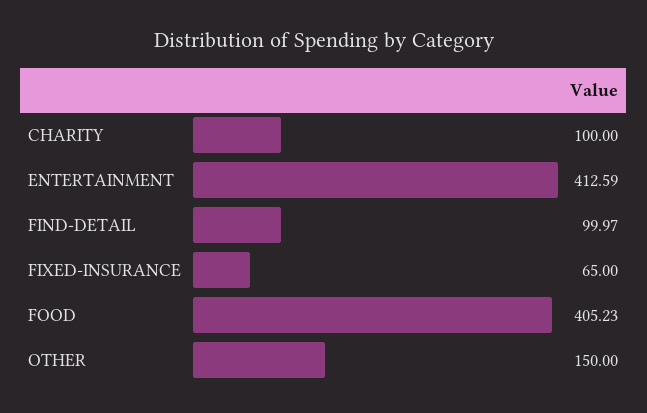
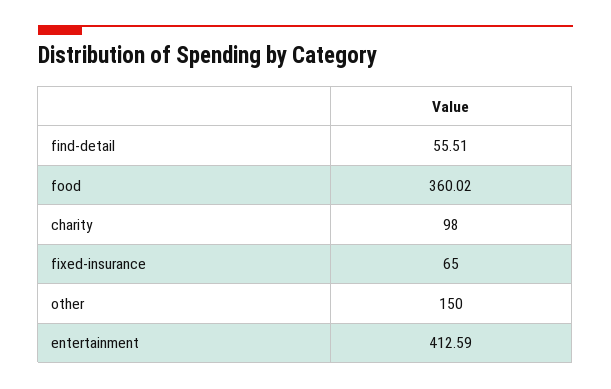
CHARITY: 100 -> 98
FIND-DETAIL: 99.97 -> 55.51
FOOD: 405.23 -> 360.02

